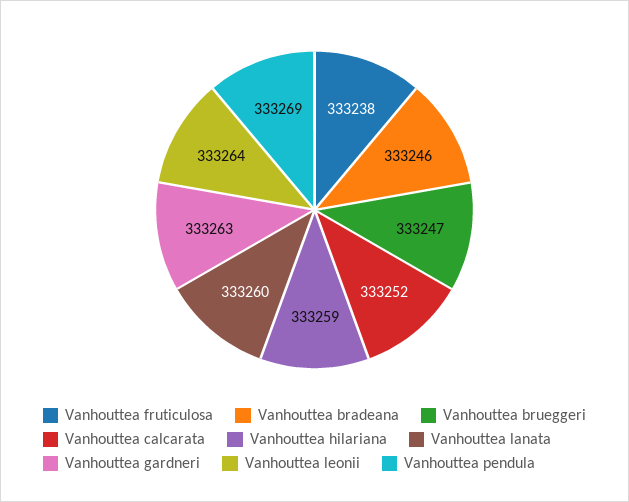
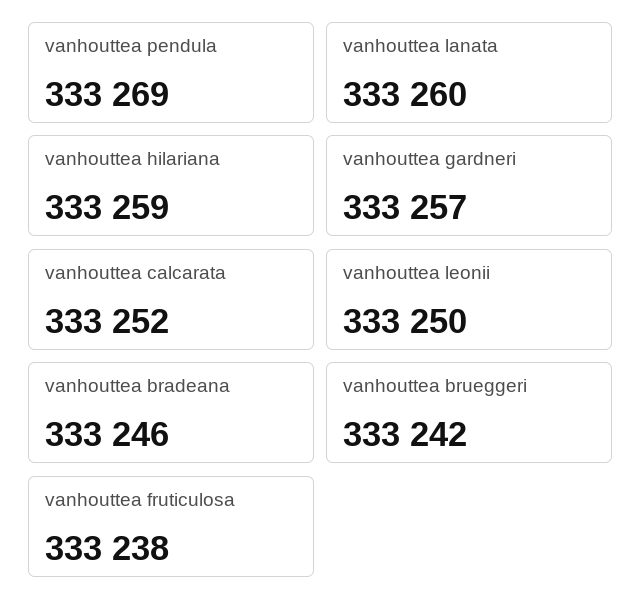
Vanhouttea brueggeri: 333247 -> 333242
Vanhouttea gardneri: 333263 -> 333257
Vanhouttea leonii: 333264 -> 333250

